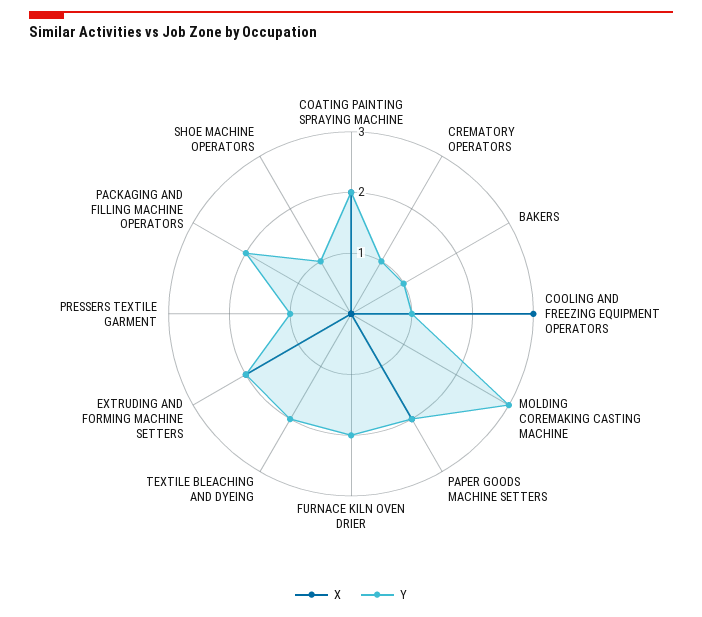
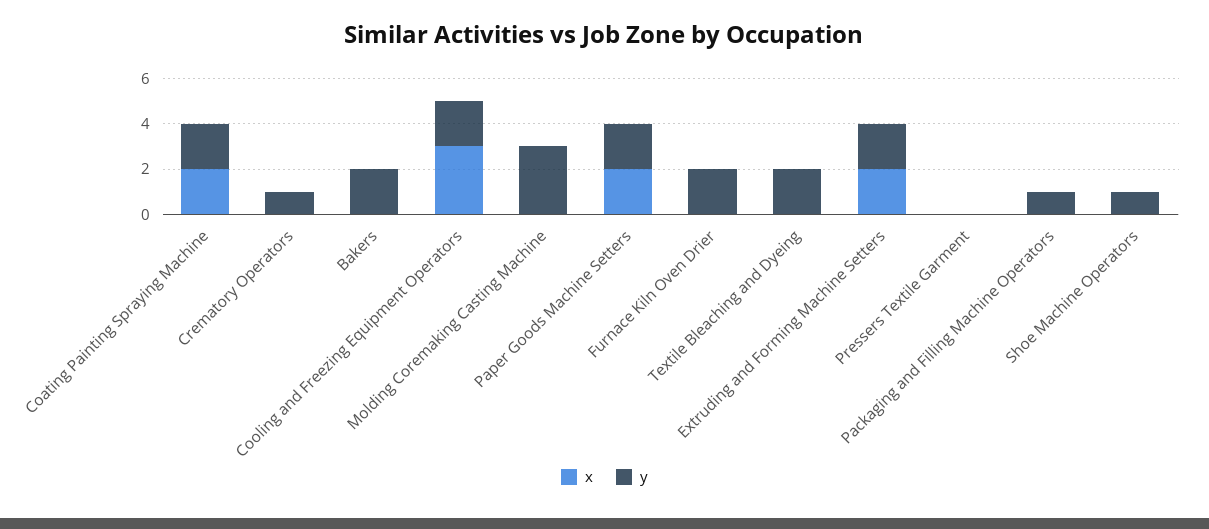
Y, BAKERS: 1 -> 2
Y, COOLING AND FREEZING EQUIPMENT OPERATORS: 1 -> 2
Y, PRESSERS TEXTILE GARMENT: 1 -> 0
Y, PACKAGING AND FILLING MACHINE OPERATORS: 2 -> 1

